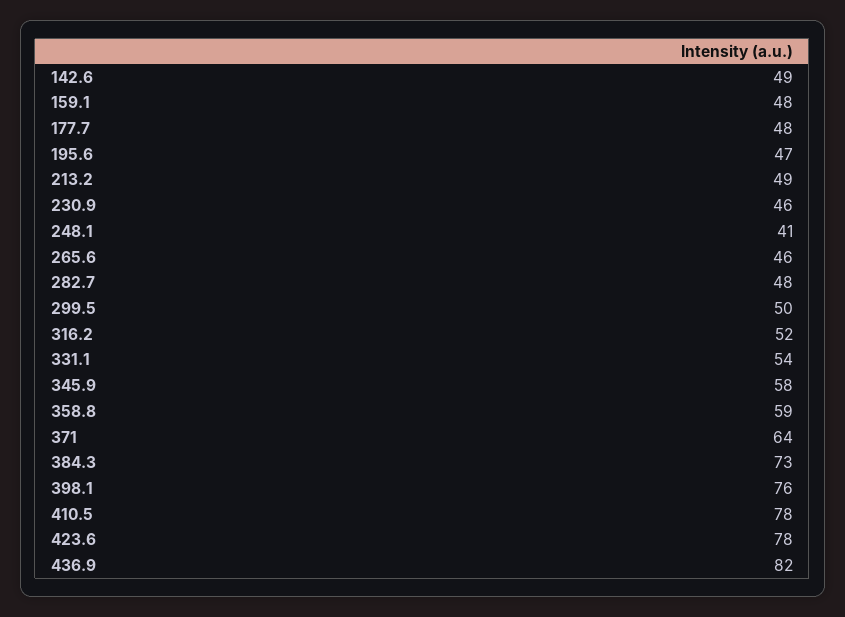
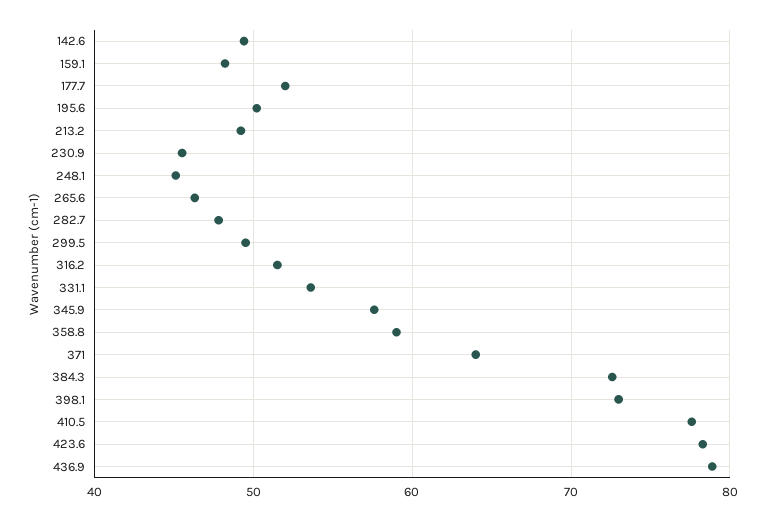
177.7: 48 -> 52
195.6: 47 -> 50
248.1: 41 -> 45
398.1: 76 -> 73
436.9: 82 -> 79

